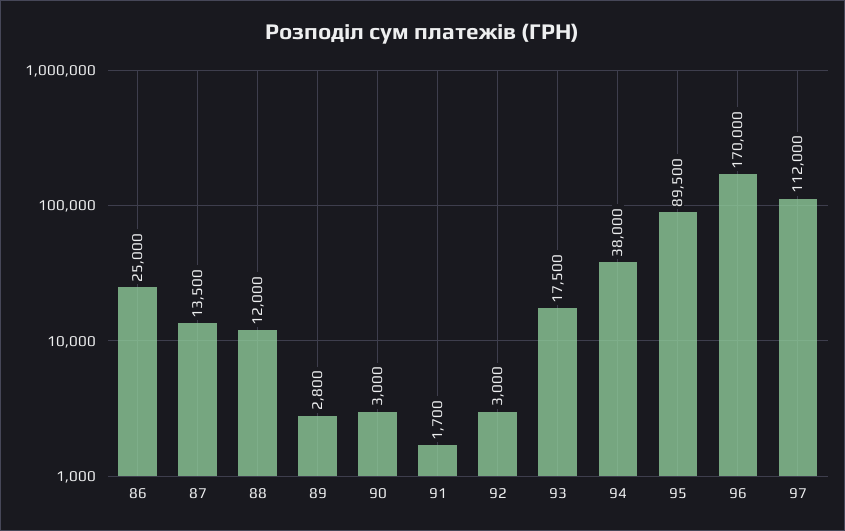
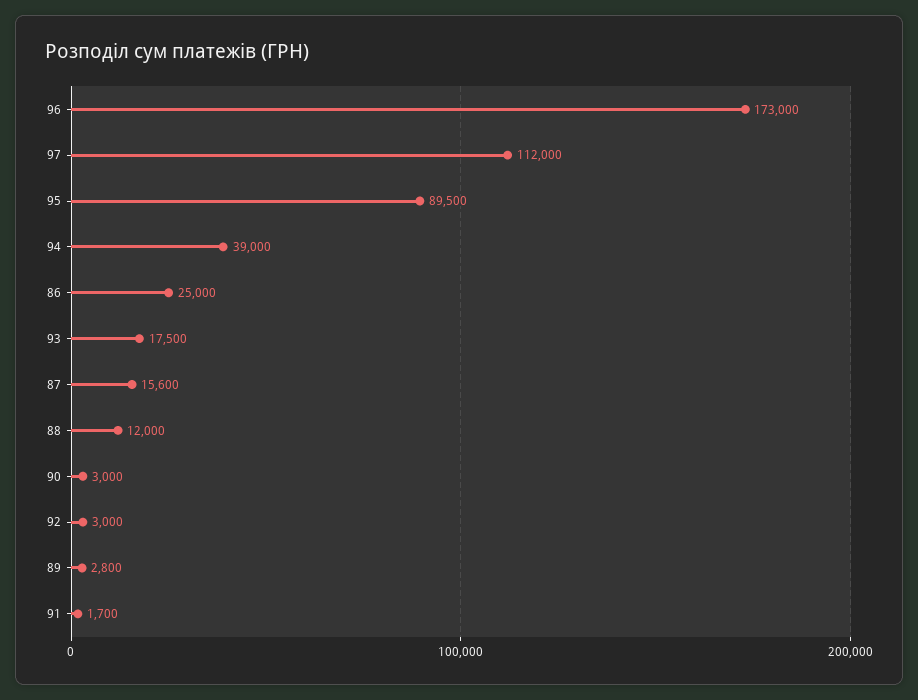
87: 13500 -> 15600
94: 38000 -> 39000
96: 170000 -> 173000

